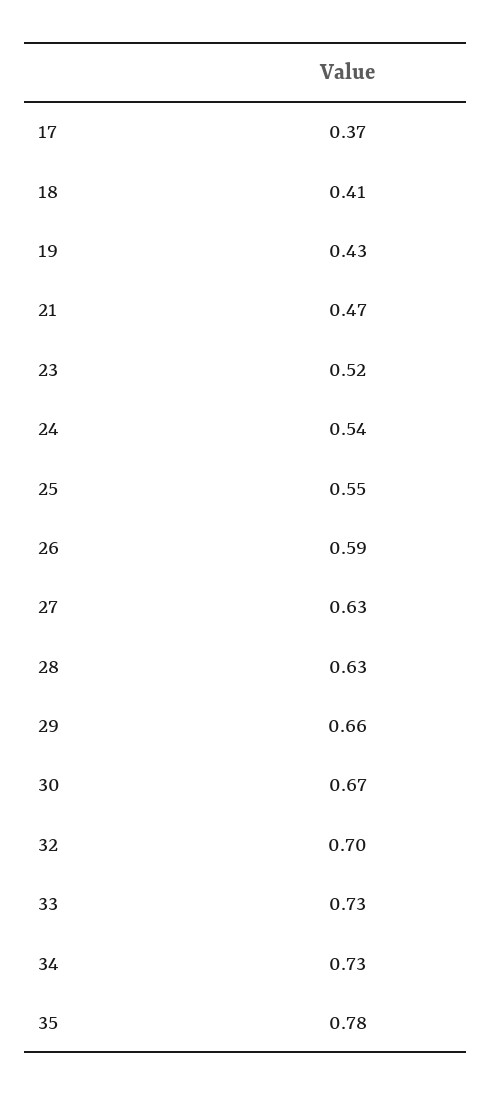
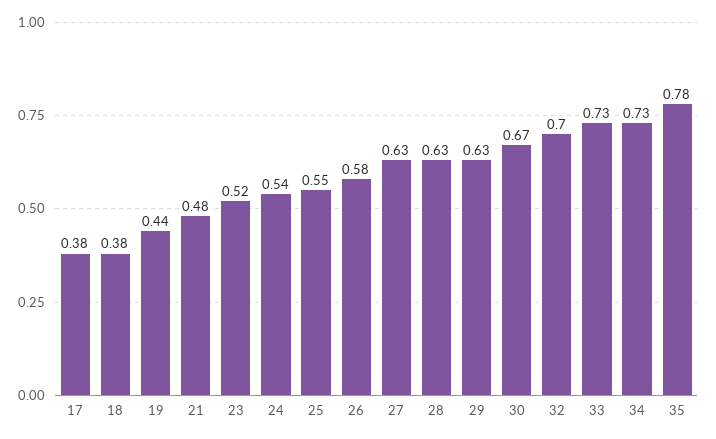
17: 0.37 -> 0.38
18: 0.41 -> 0.38
19: 0.43 -> 0.44
21: 0.47 -> 0.48
26: 0.59 -> 0.58
29: 0.66 -> 0.63

